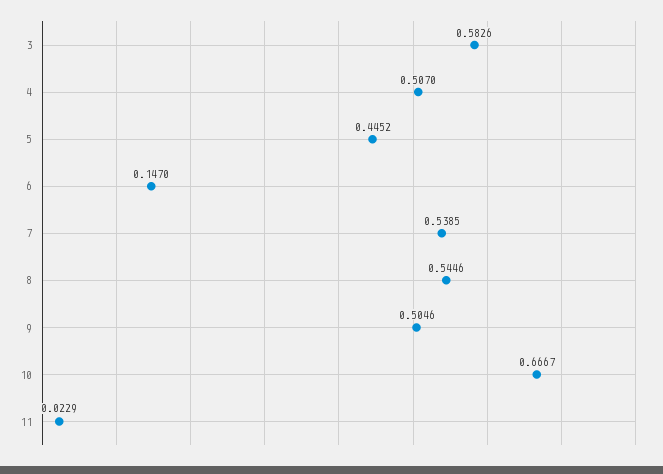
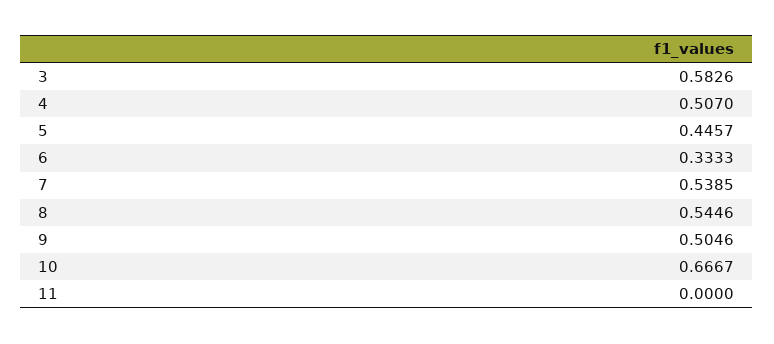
5: 0.4452 -> 0.4457
6: 0.147 -> 0.3333
11: 0.0229 -> 0

